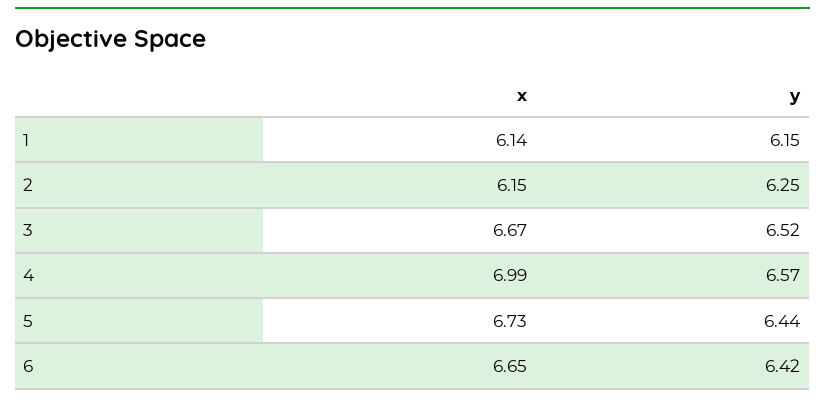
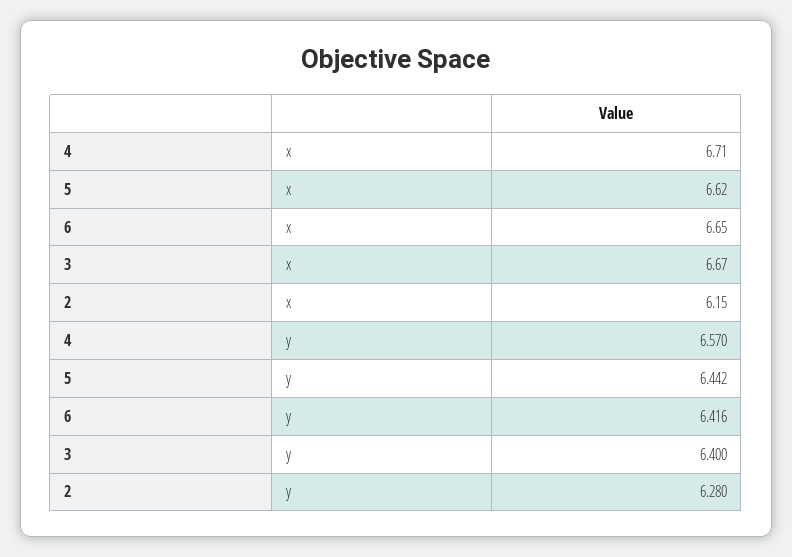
x, 1: 6.14 -> none
y, 1: 6.15 -> none
y, 2: 6.25 -> 6.28
y, 3: 6.52 -> 6.4
x, 4: 6.99 -> 6.71
x, 5: 6.73 -> 6.62

